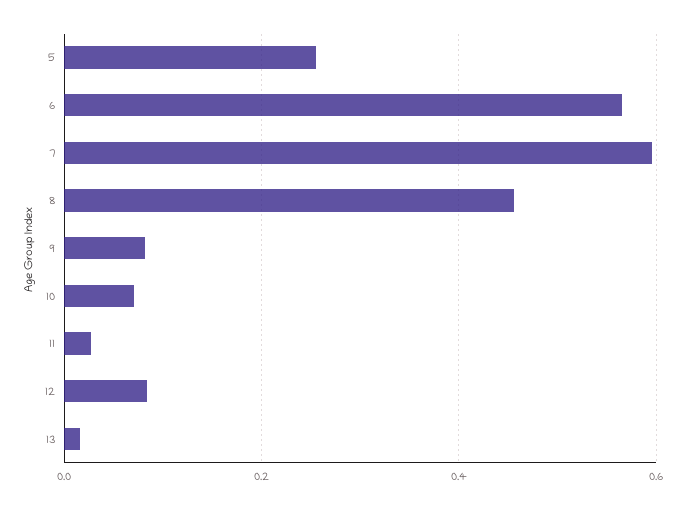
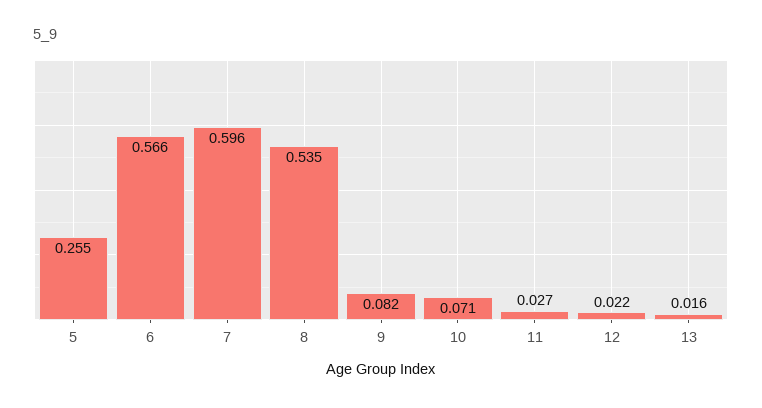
8: 0.46 -> 0.535
12: 0.08 -> 0.022

